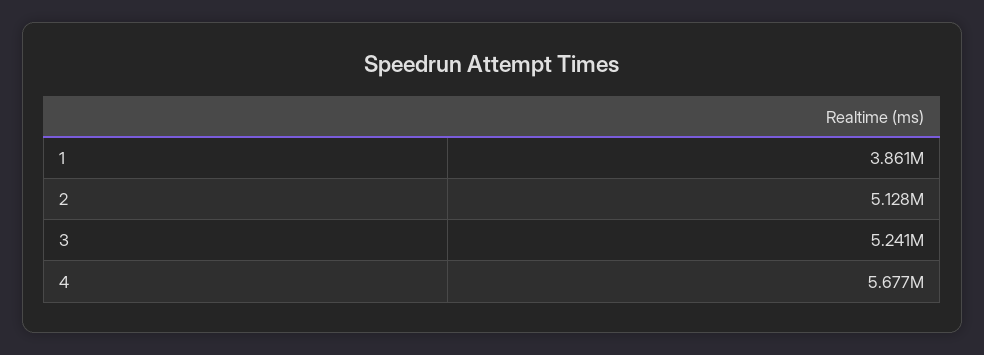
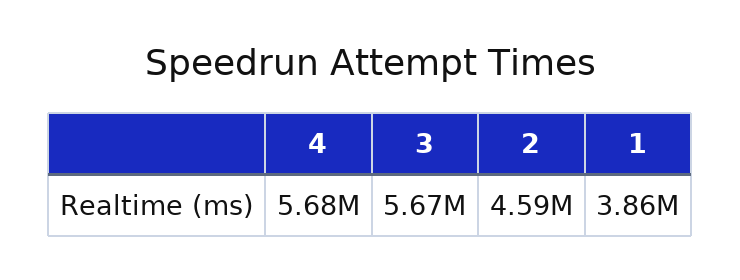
2: 5128000 -> 4590000
3: 5241000 -> 5670000

